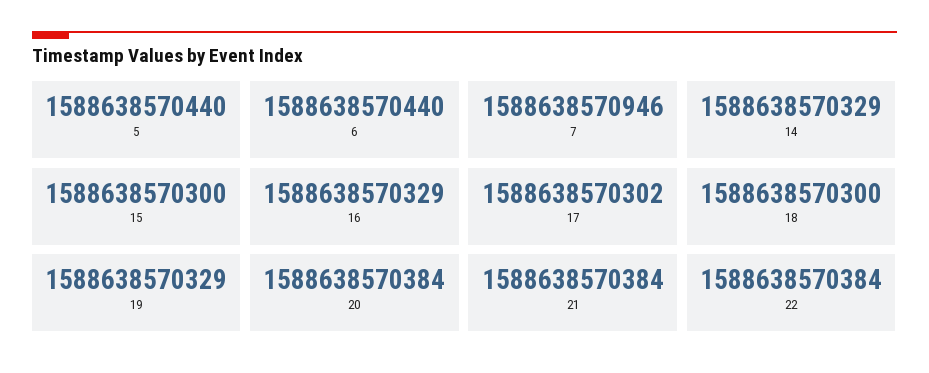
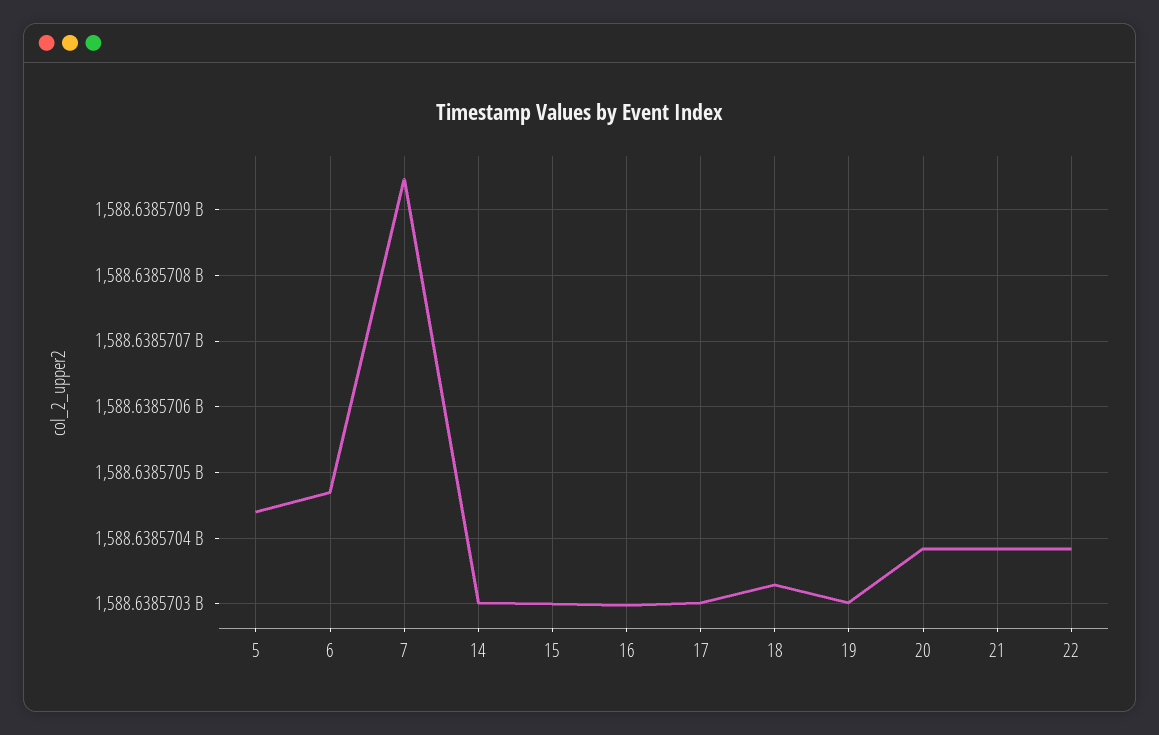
6: 1588638570440 -> 1588638570470
14: 1588638570329 -> 1588638570300
16: 1588638570329 -> 1588638570300
18: 1588638570300 -> 1588638570330
19: 1588638570329 -> 1588638570300

